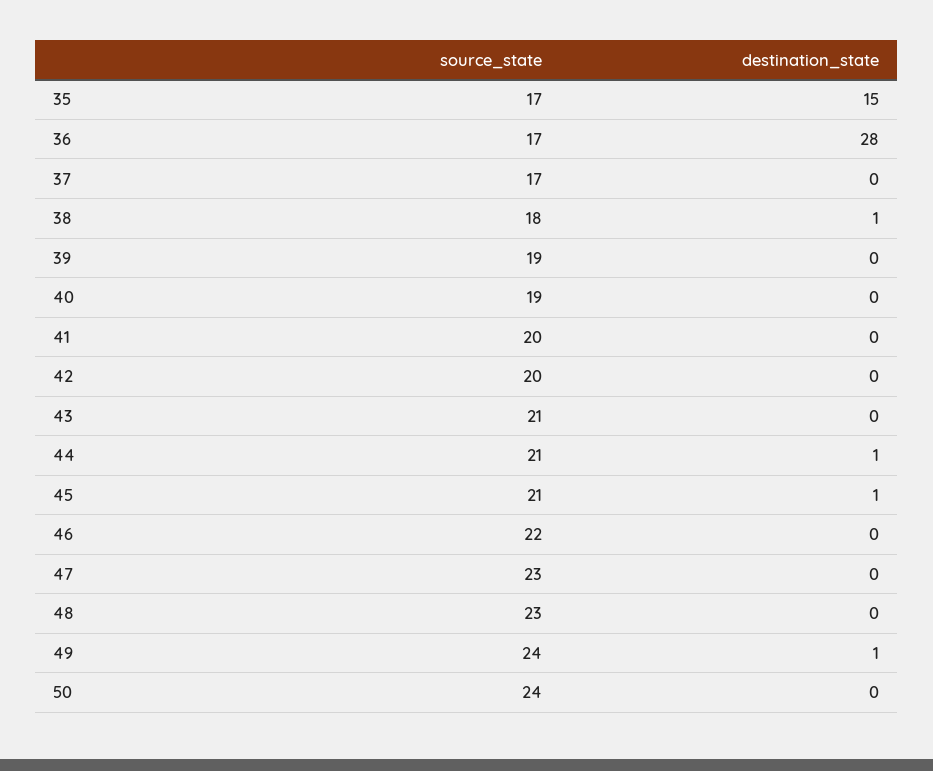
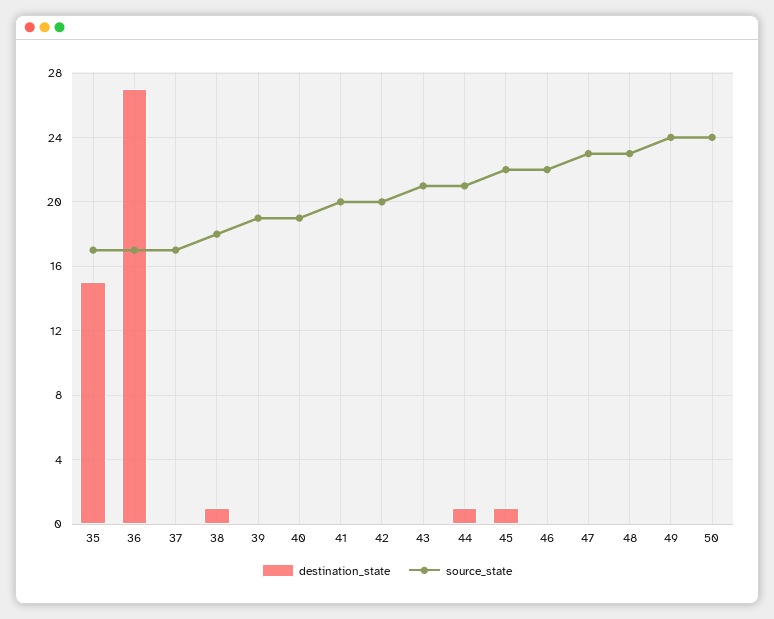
destination_state, 36: 28 -> 27
source_state, 45: 21 -> 22
destination_state, 49: 1 -> 0

